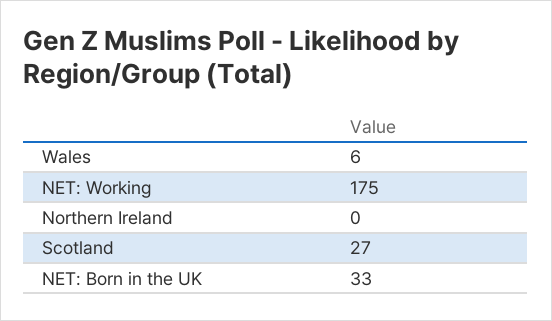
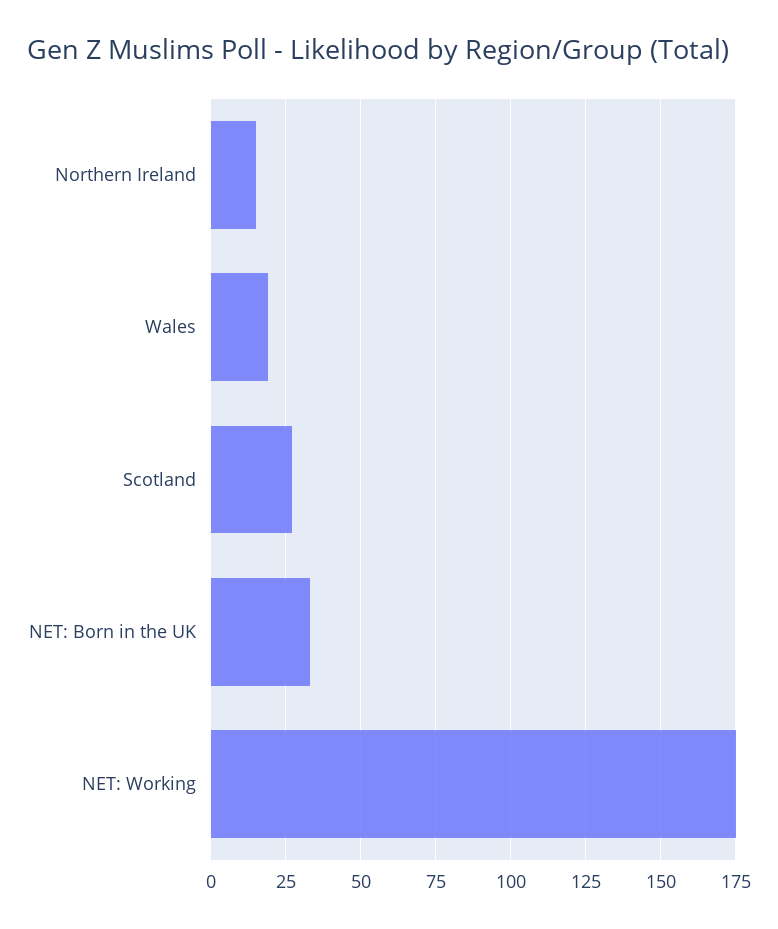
Wales: 6 -> 20
Northern Ireland: 0 -> 15

